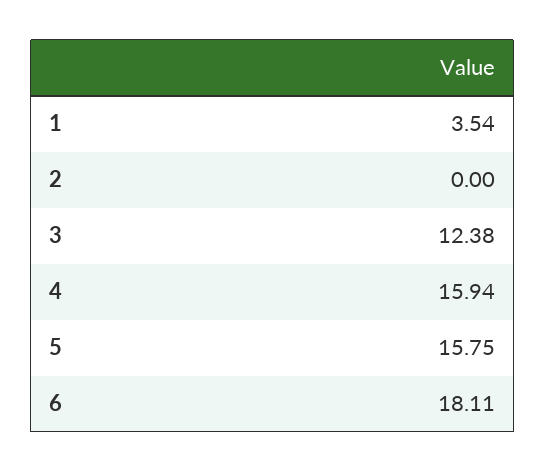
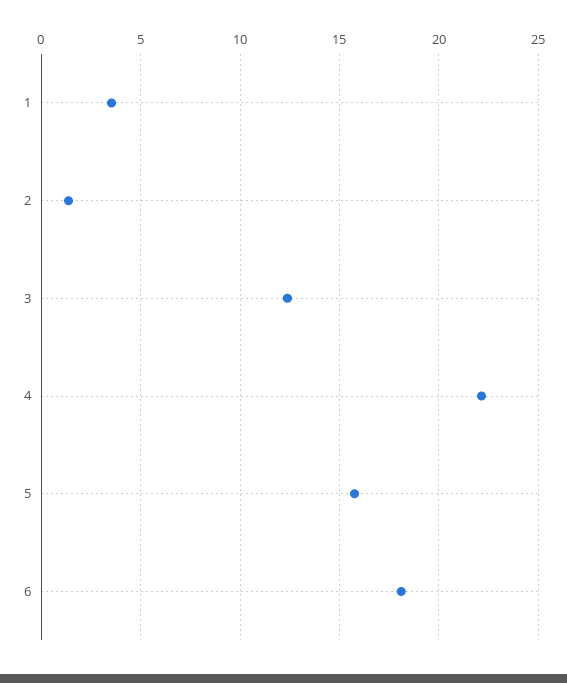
2: 0 -> 1.5
4: 15.94 -> 22

